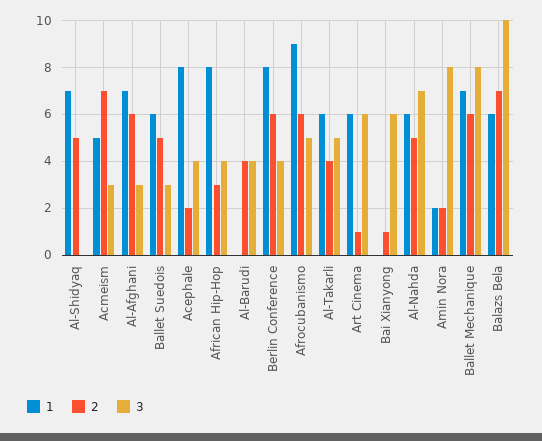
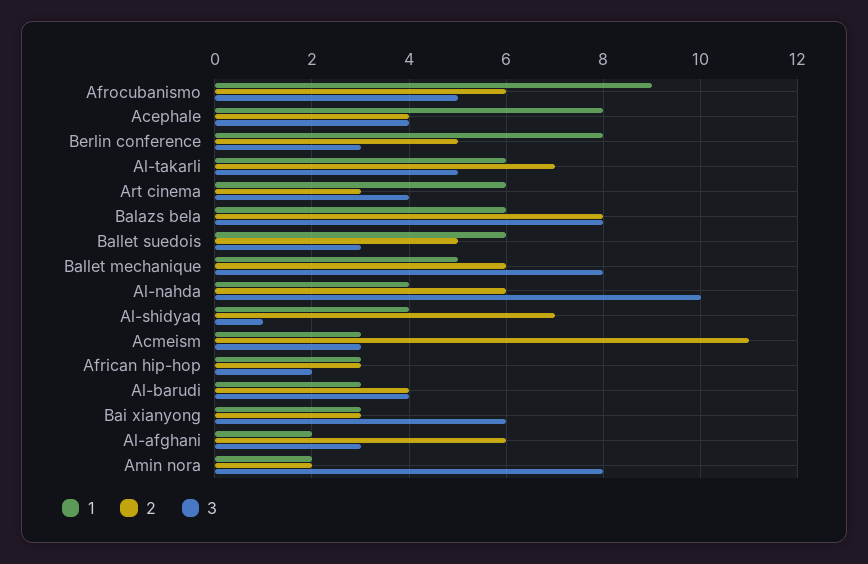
1, Al-Shidyaq: 7 -> 4
2, Al-Shidyaq: 5 -> 7
3, Al-Shidyaq: 0 -> 1
1, Acmeism: 5 -> 3
2, Acmeism: 7 -> 11
1, Al-Afghani: 7 -> 2
2, Acephale: 2 -> 4
1, African Hip-Hop: 8 -> 3
3, African Hip-Hop: 4 -> 2
1, Al-Barudi: 0 -> 3
2, Berlin Conference: 6 -> 5
3, Berlin Conference: 4 -> 3
2, Al-Takarli: 4 -> 7
2, Art Cinema: 1 -> 3
3, Art Cinema: 6 -> 4
1, Bai Xianyong: 0 -> 3
2, Bai Xianyong: 1 -> 3
1, Al-Nahda: 6 -> 4
2, Al-Nahda: 5 -> 6
3, Al-Nahda: 7 -> 10
1, Ballet Mechanique: 7 -> 5
2, Balazs Bela: 7 -> 8
3, Balazs Bela: 10 -> 8

